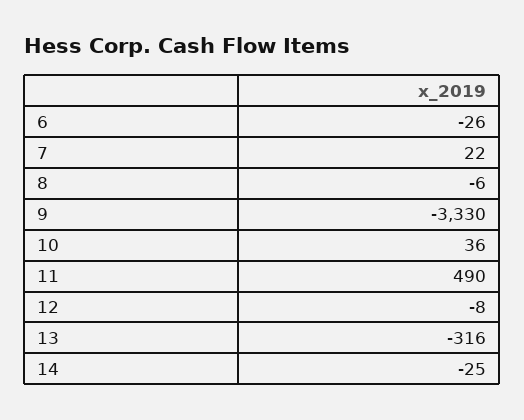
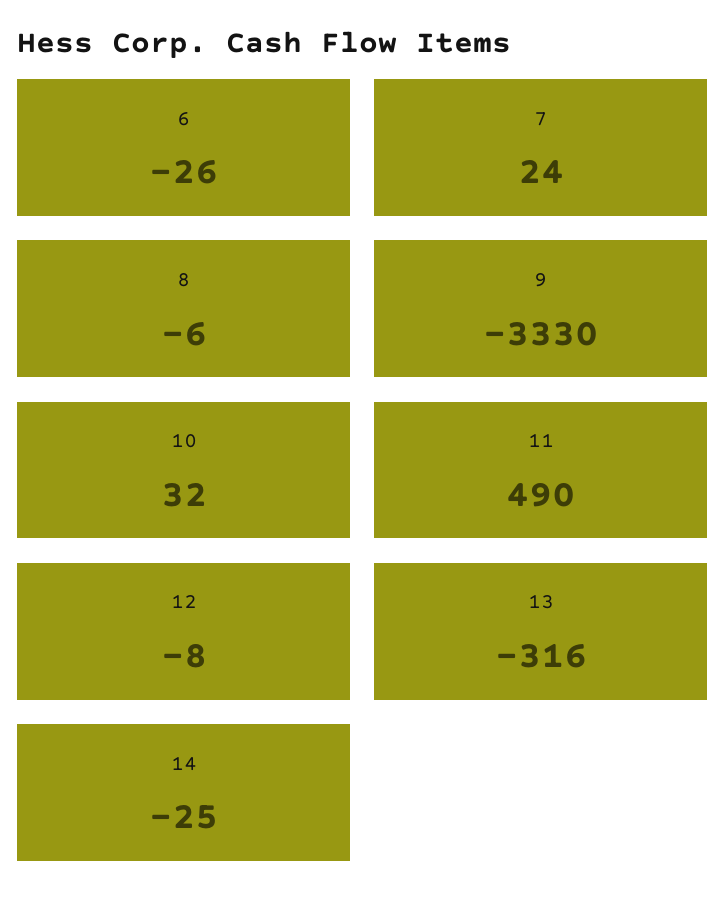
7: 22 -> 24
10: 36 -> 32

